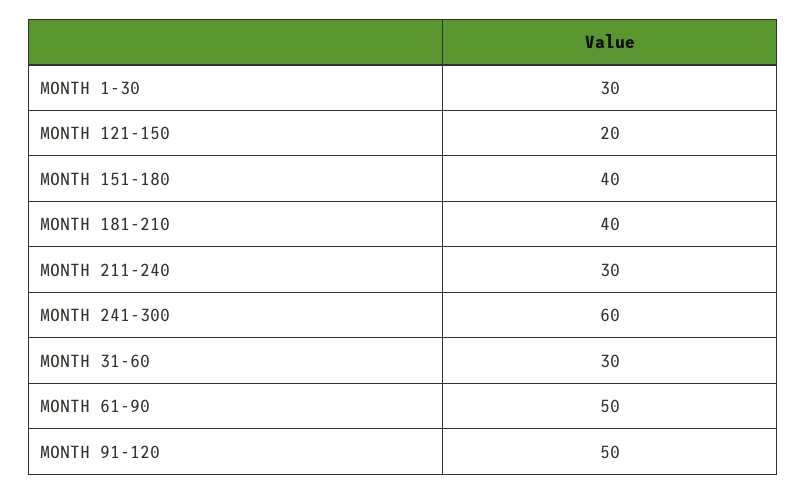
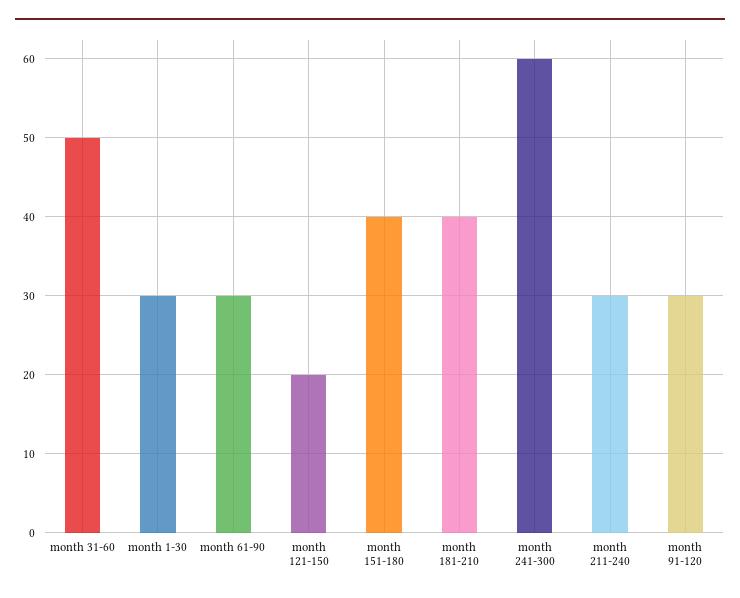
MONTH 31-60: 30 -> 50
MONTH 61-90: 50 -> 30
MONTH 91-120: 50 -> 30

